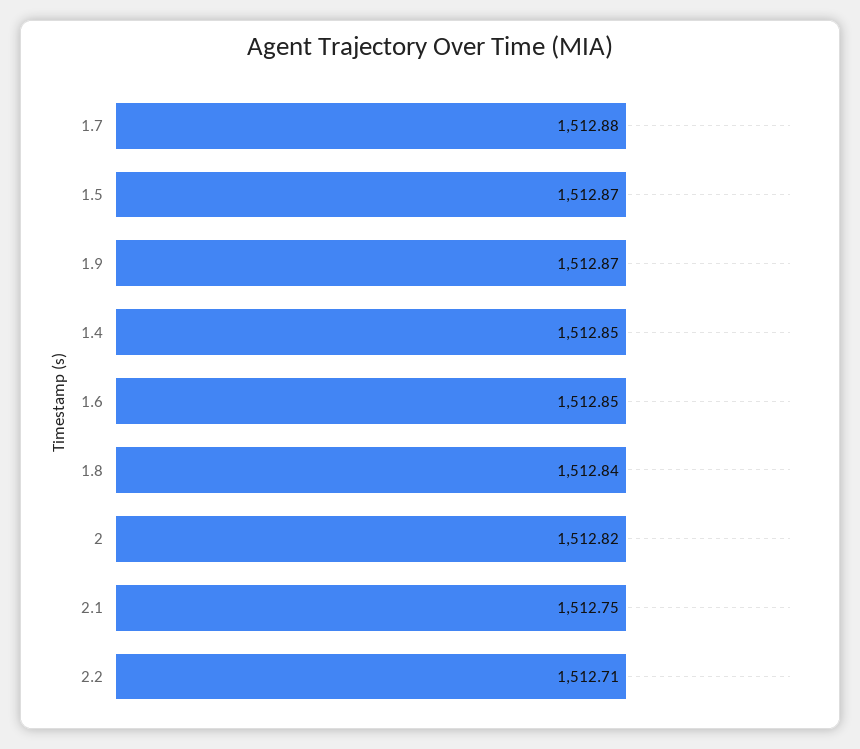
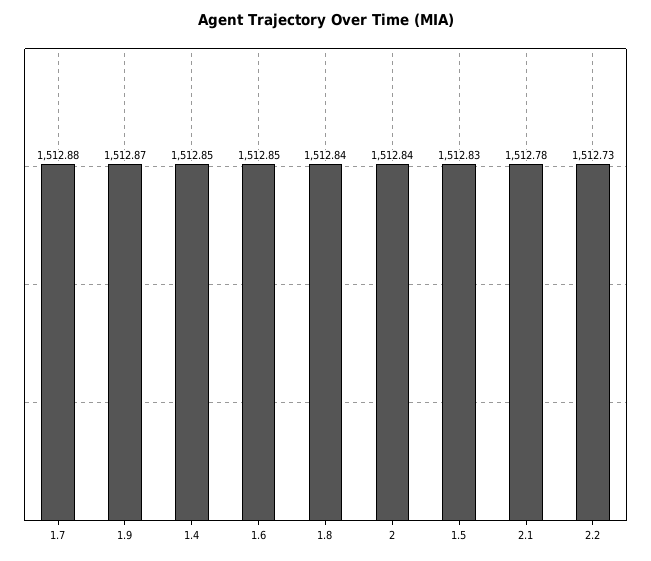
1.5: 1512.87 -> 1512.83
2: 1512.82 -> 1512.84
2.1: 1512.75 -> 1512.78
2.2: 1512.71 -> 1512.73

